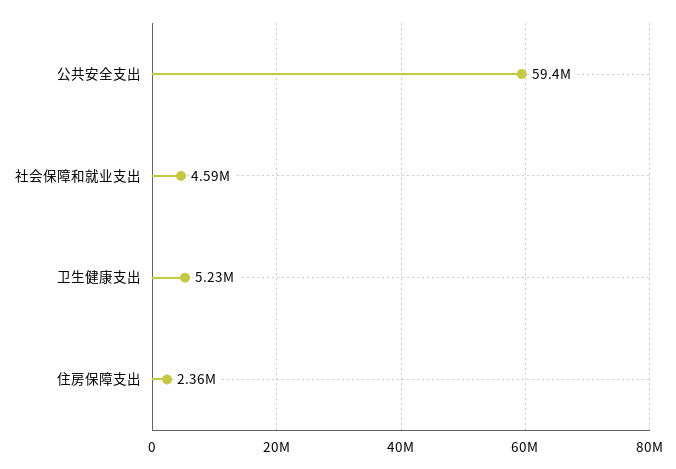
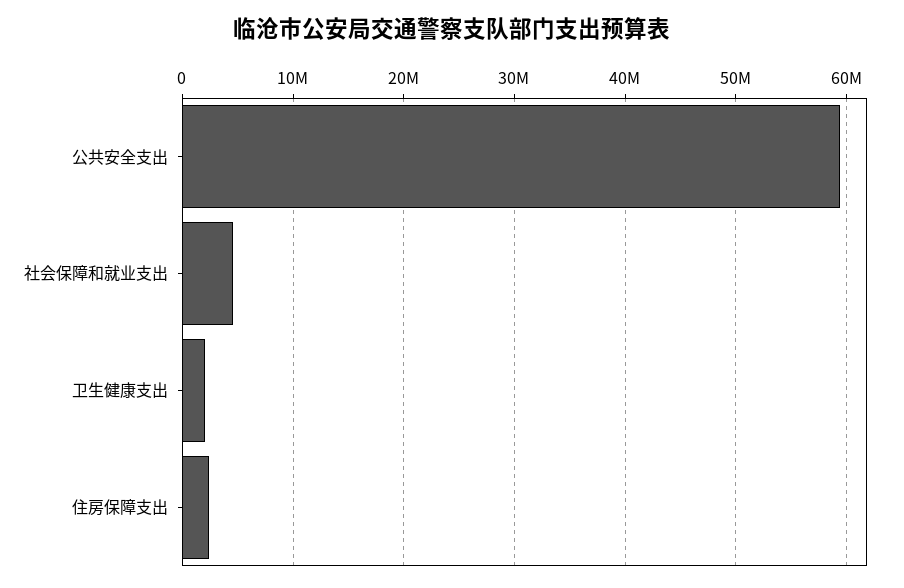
卫生健康支出: 5230000 -> 2000000

